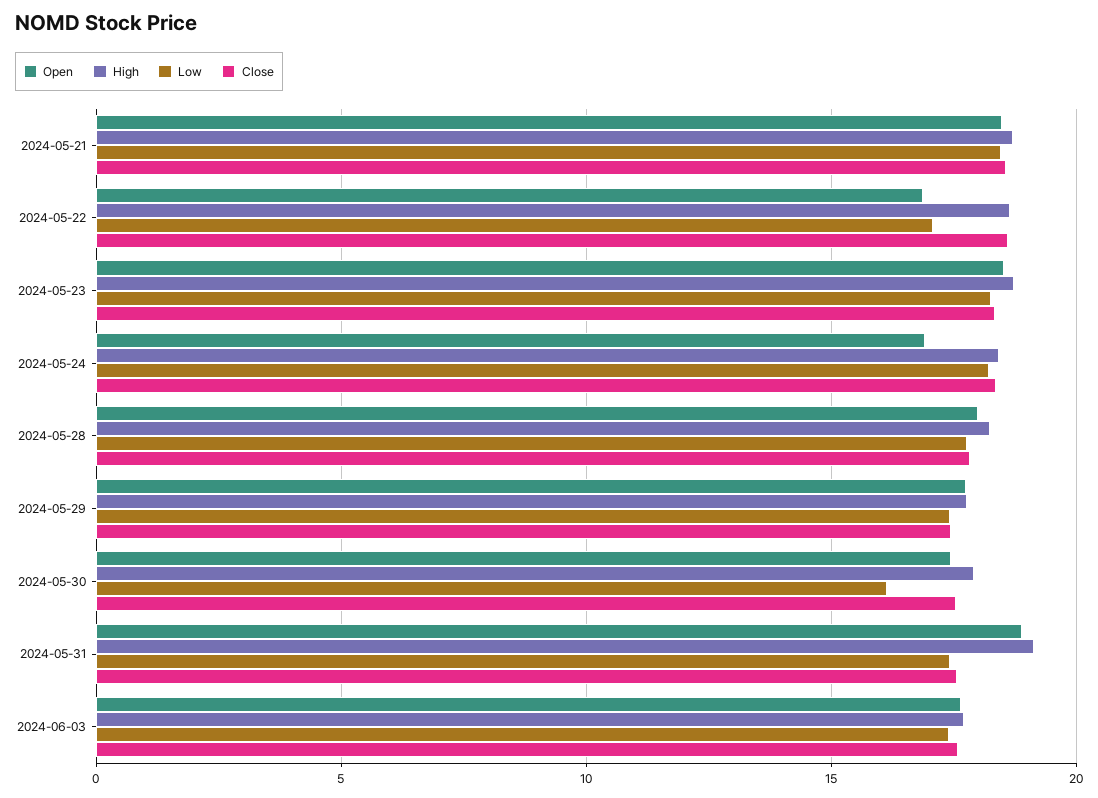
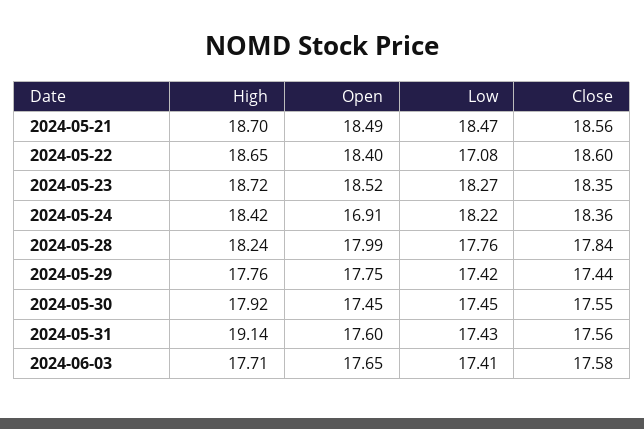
Open, 2024-05-22: 17 -> 18.4
Low, 2024-05-30: 16 -> 17.45
Open, 2024-05-31: 19 -> 17.6

